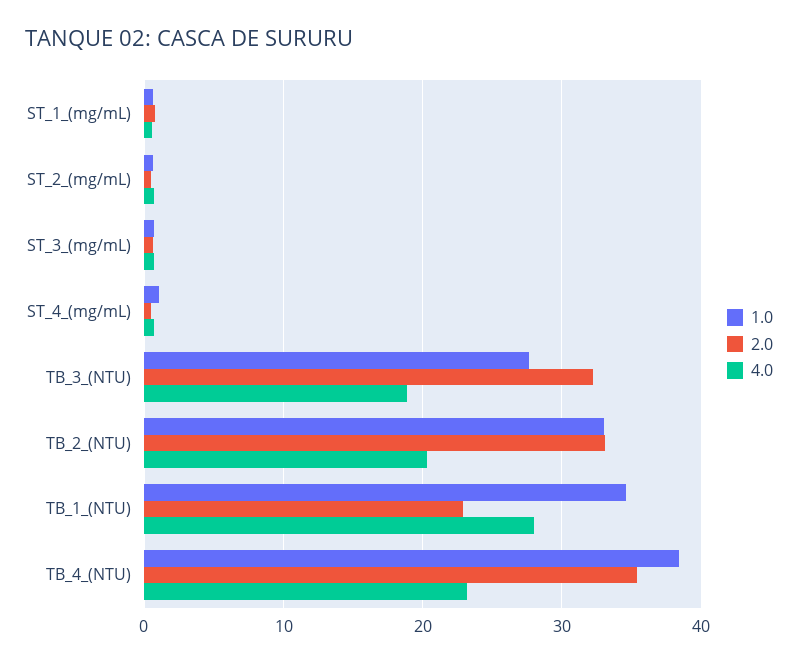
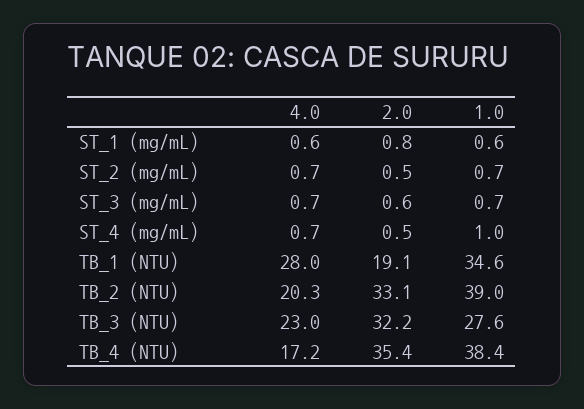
4.0, TB_3_(NTU): 19 -> 23
1.0, TB_2_(NTU): 33 -> 39
2.0, TB_1_(NTU): 23 -> 19.1
4.0, TB_4_(NTU): 23 -> 17.2

